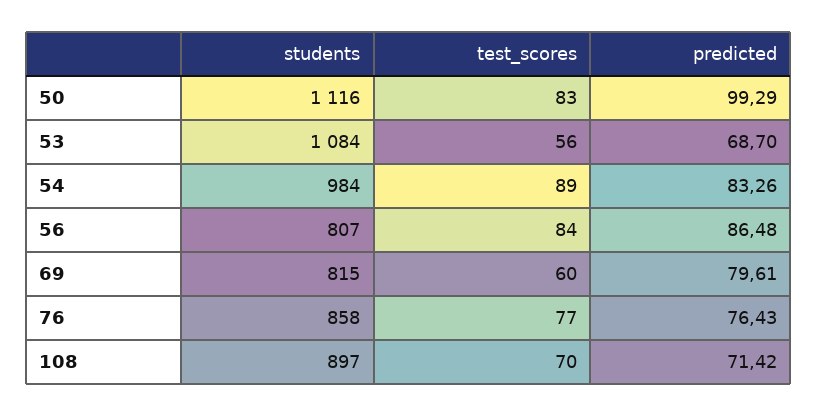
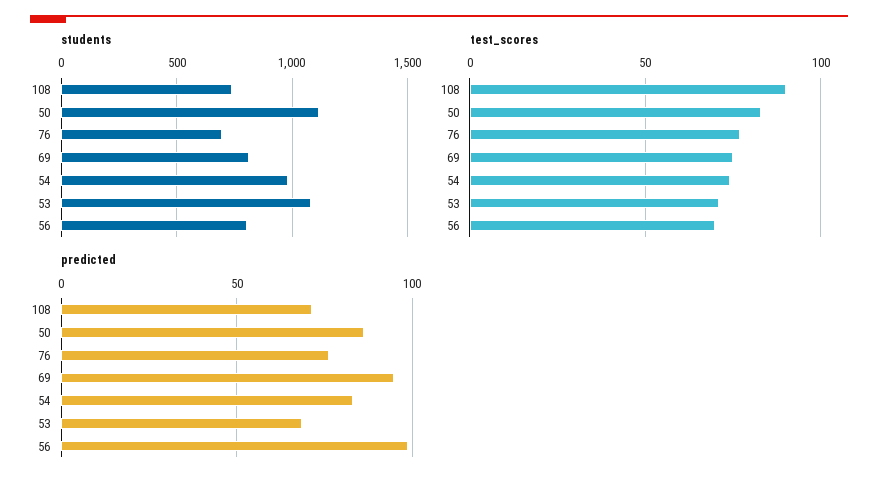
predicted, 50: 99.29 -> 85
test_scores, 53: 56 -> 70
test_scores, 54: 89 -> 75
test_scores, 56: 84 -> 70
predicted, 56: 86.48 -> 100
test_scores, 69: 60 -> 75
predicted, 69: 79.61 -> 95
students, 76: 858 -> 700
students, 108: 897 -> 750
test_scores, 108: 70 -> 90

